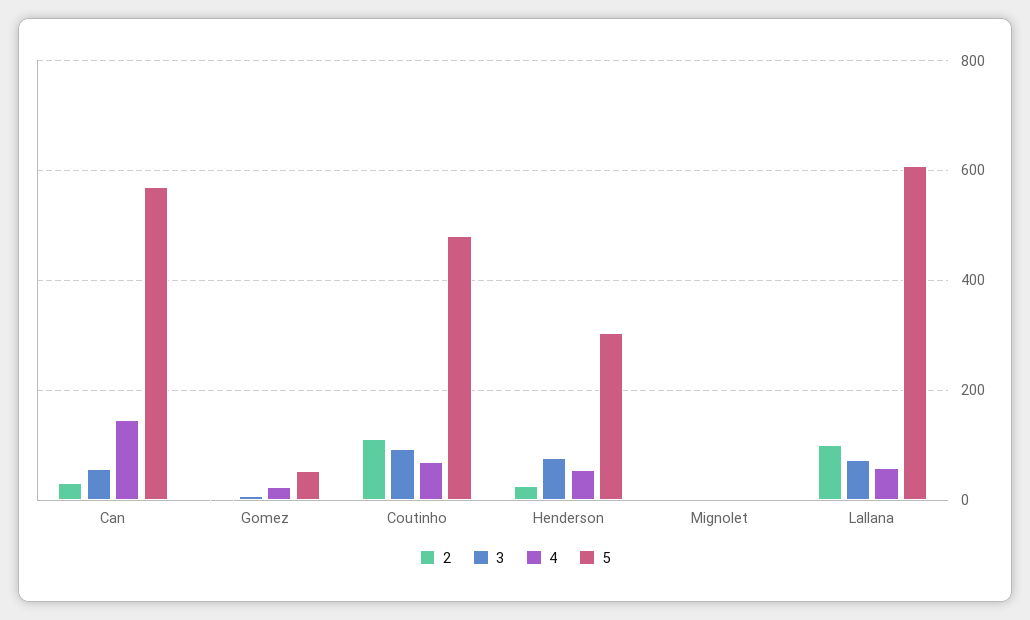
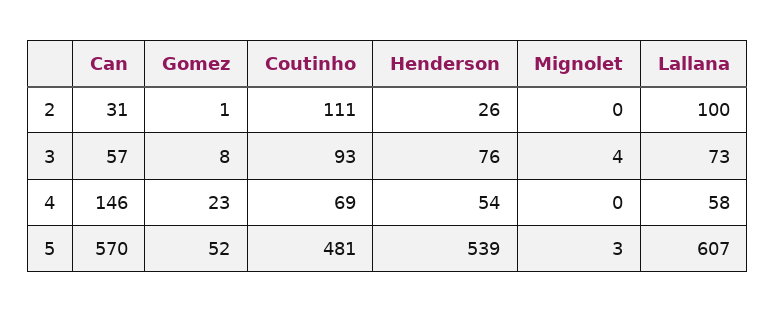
5, Henderson: 300 -> 539

